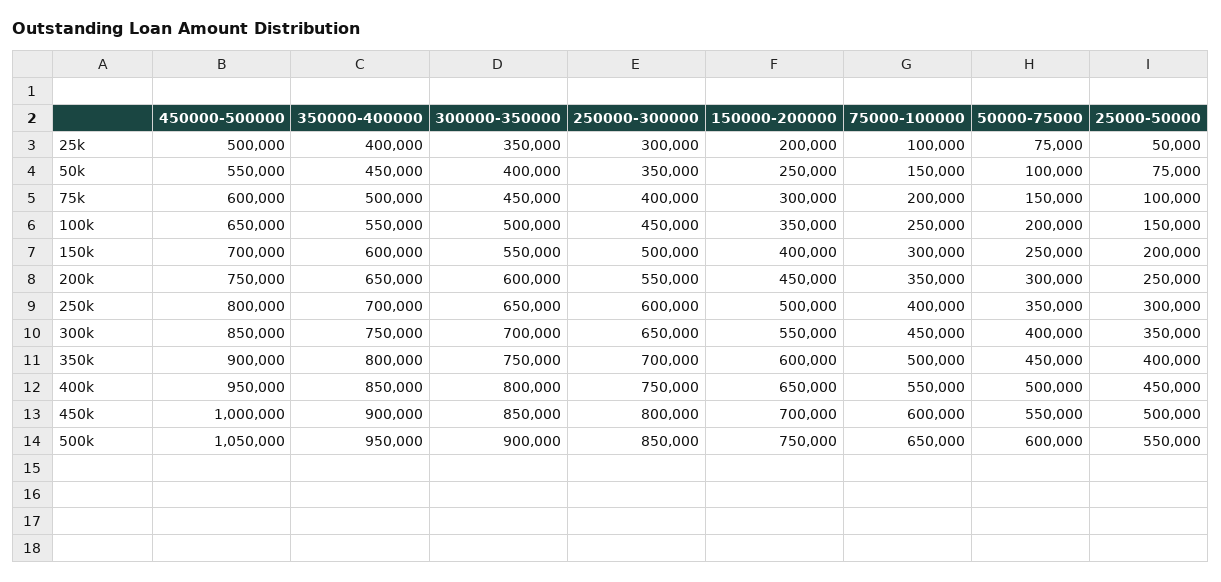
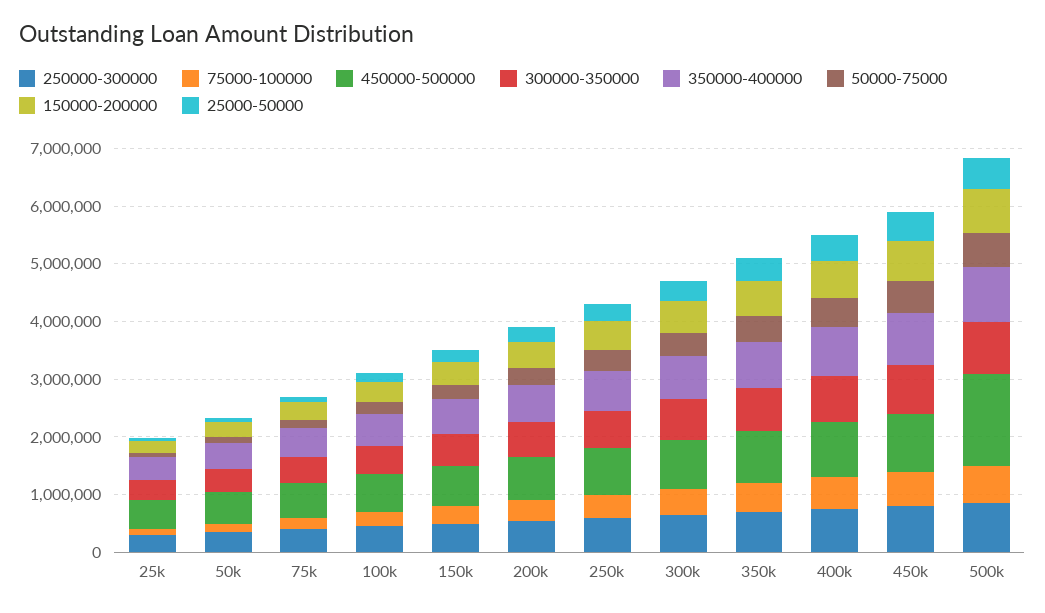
450000-500000, 500k: 1050000 -> 1600000

